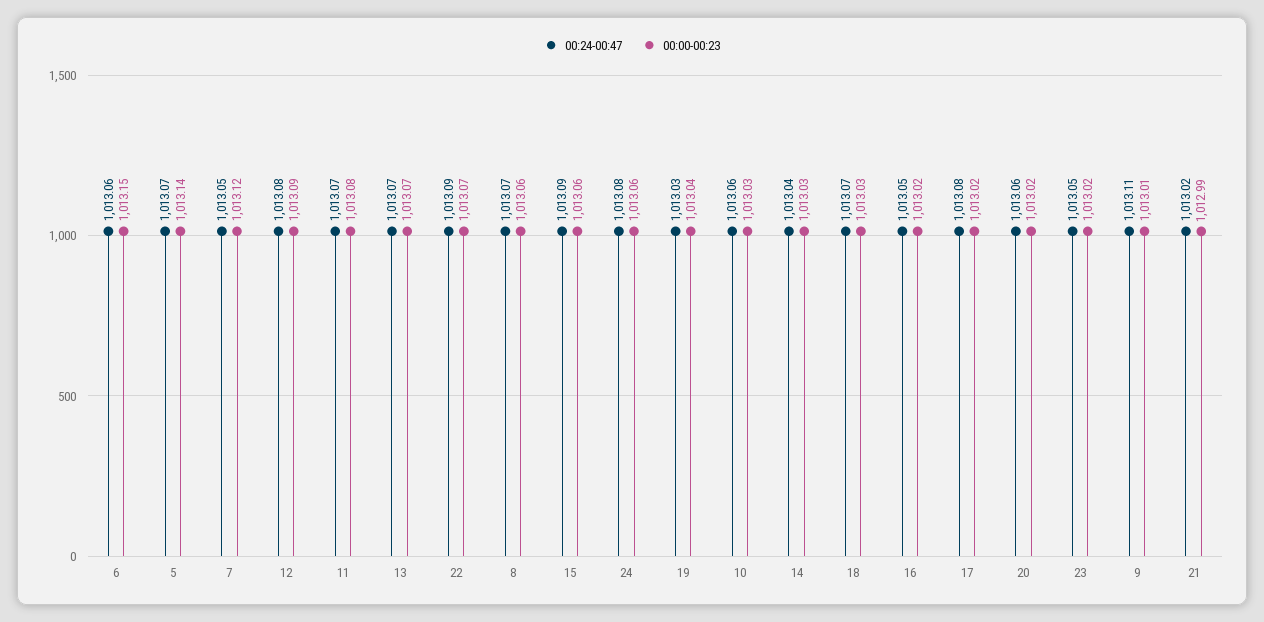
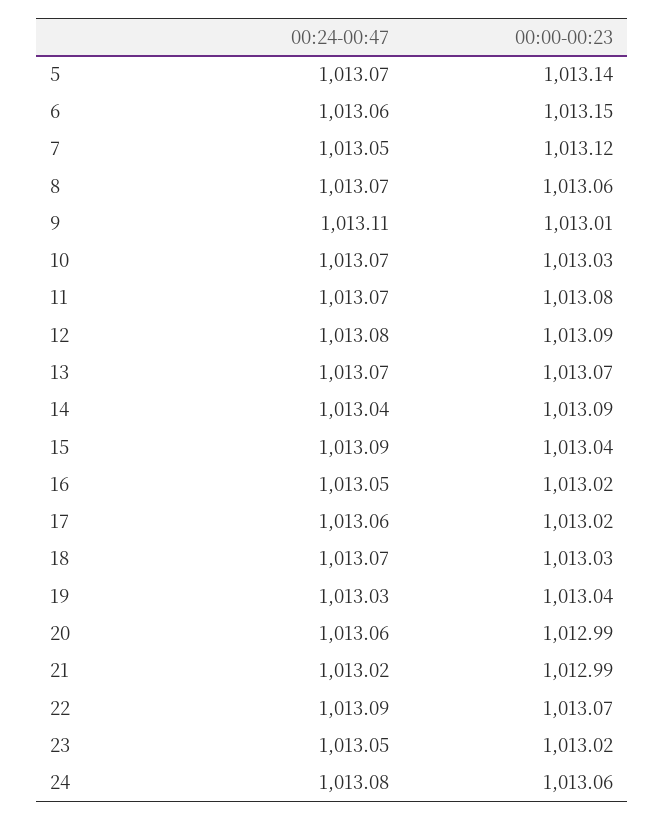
00:00-00:23, 15: 1013.06 -> 1013.04
00:24-00:47, 10: 1013.06 -> 1013.07
00:00-00:23, 14: 1013.03 -> 1013.09
00:24-00:47, 17: 1013.08 -> 1013.06
00:00-00:23, 20: 1013.02 -> 1012.99

